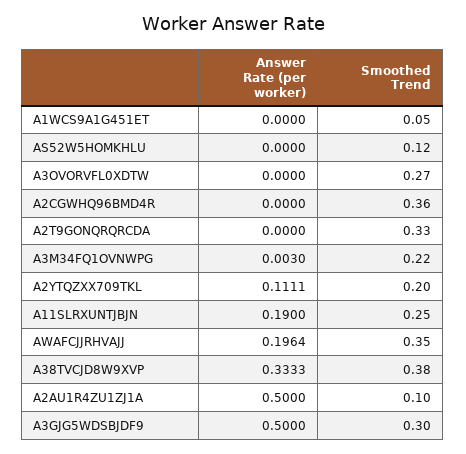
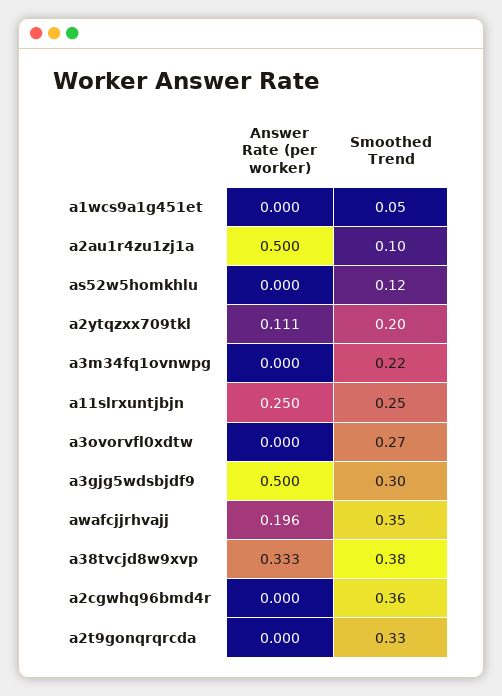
Answer Rate (per worker), A3M34FQ1OVNWPG: 0.003 -> 0
Answer Rate (per worker), A11SLRXUNTJBJN: 0.19 -> 0.25

